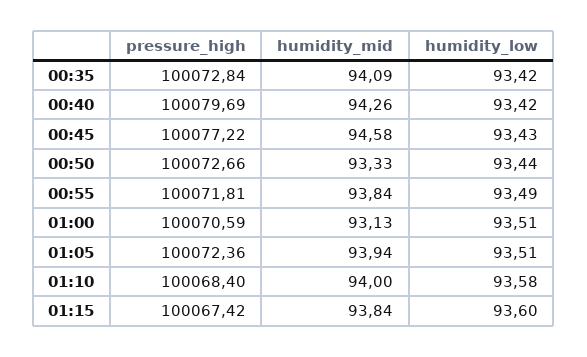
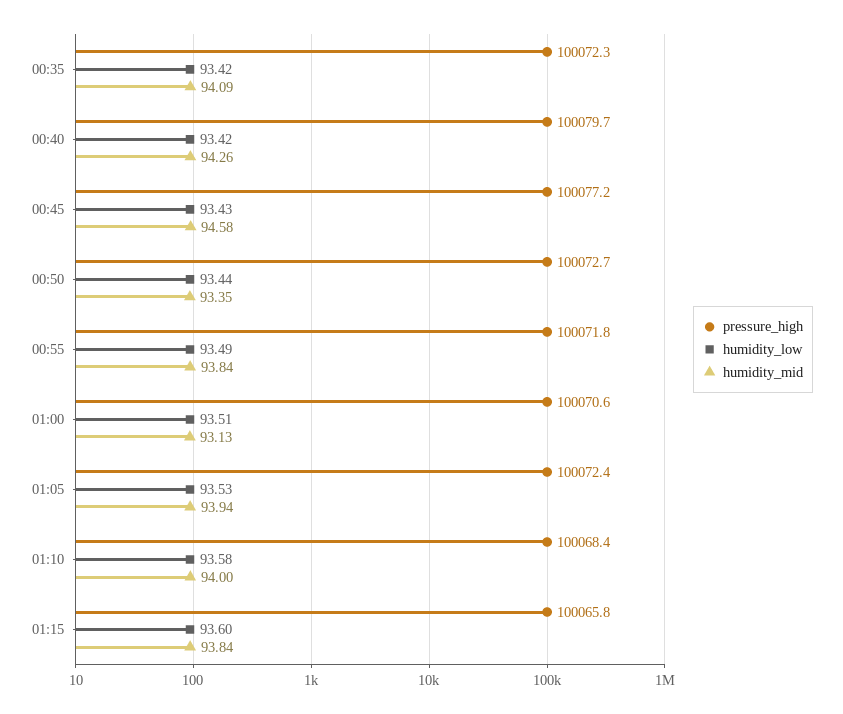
pressure_high, 00:35: 100072.84 -> 100072.3
humidity_mid, 00:50: 93.33 -> 93.35
humidity_low, 01:05: 93.51 -> 93.53
pressure_high, 01:15: 100067.42 -> 100065.8

